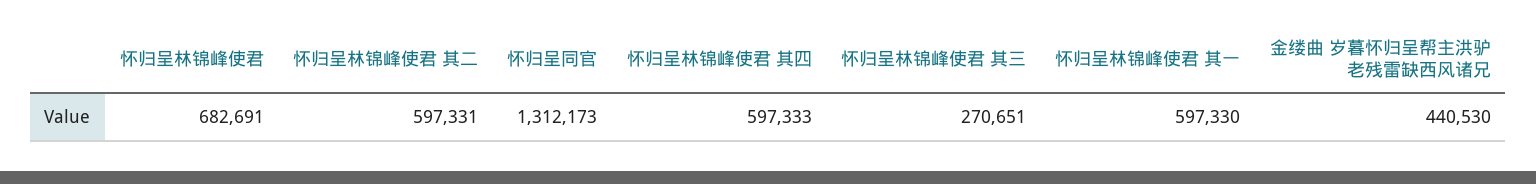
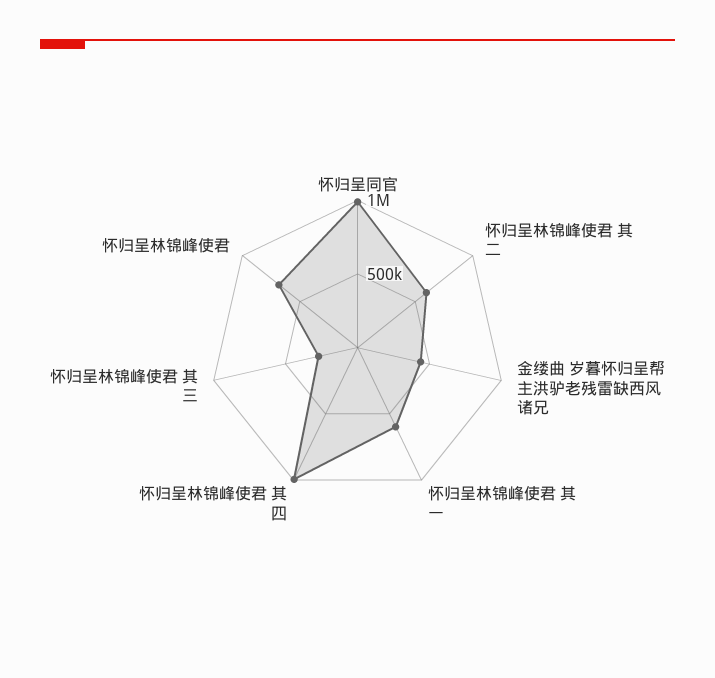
怀归呈同官: 1312173 -> 1000000
怀归呈林锦峰使君 其四: 597333 -> 1000000

